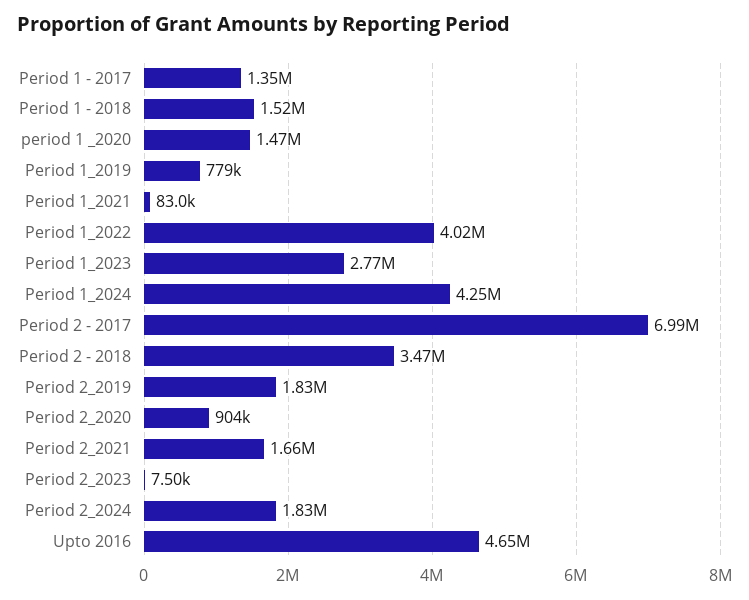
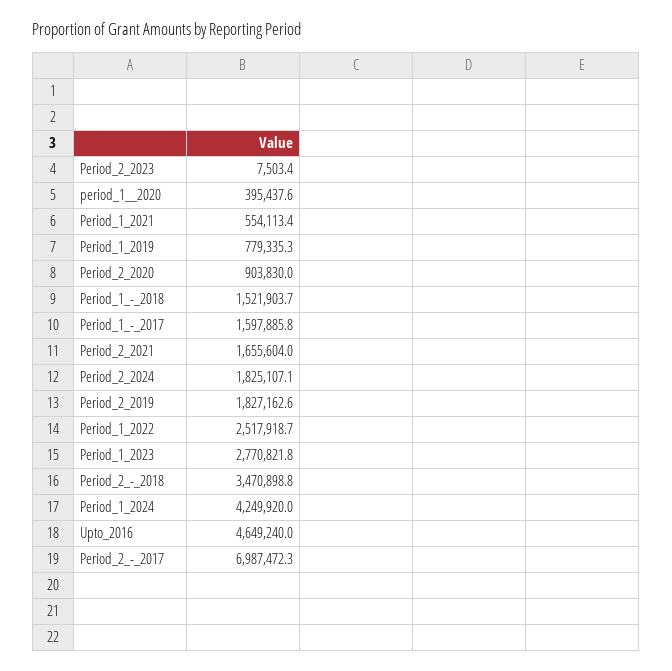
Period 1 - 2017: 1350000 -> 1597885.8
period 1 _2020: 1470000 -> 395437.6
Period 1_2021: 83000 -> 554113.4
Period 1_2022: 4020000 -> 2517918.7

